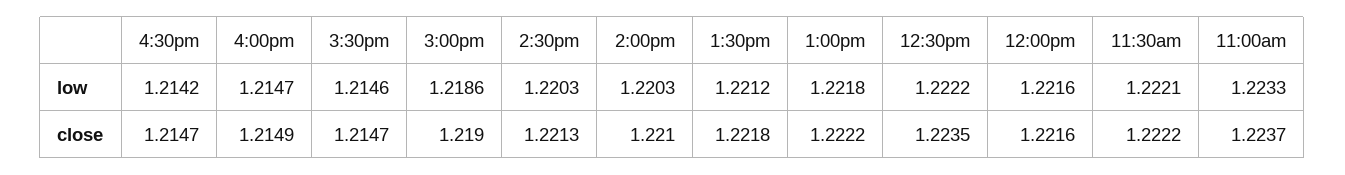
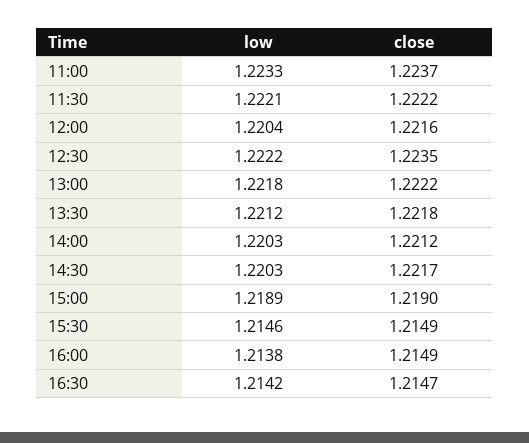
4:00pm, low: 1.2147 -> 1.2138
3:00pm, low: 1.2186 -> 1.2189
12:00pm, low: 1.2216 -> 1.2204
3:30pm, close: 1.2147 -> 1.2149
2:30pm, close: 1.2213 -> 1.2217
2:00pm, close: 1.221 -> 1.2212

